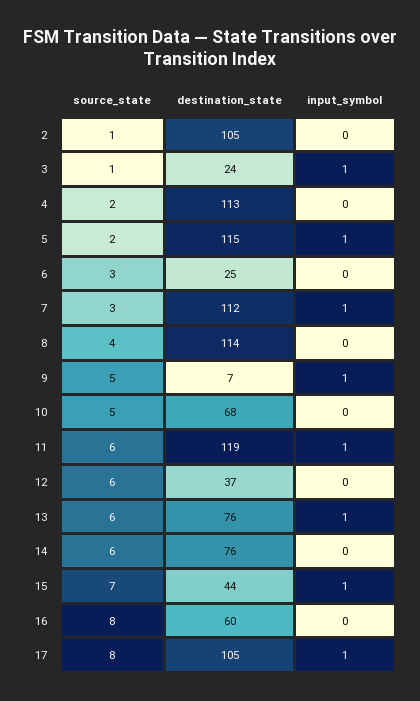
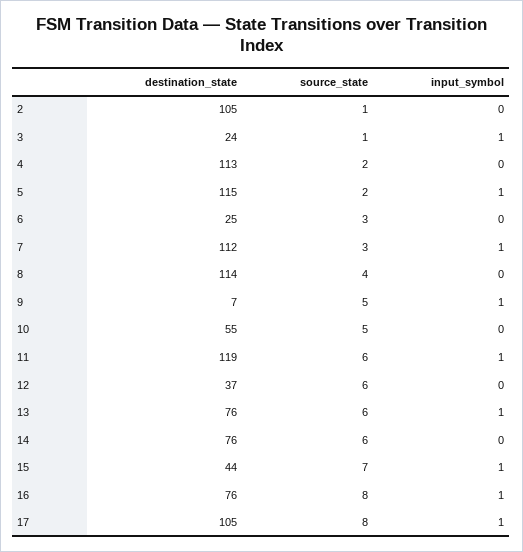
destination_state, 10: 68 -> 55
destination_state, 16: 60 -> 76
input_symbol, 16: 0 -> 1

